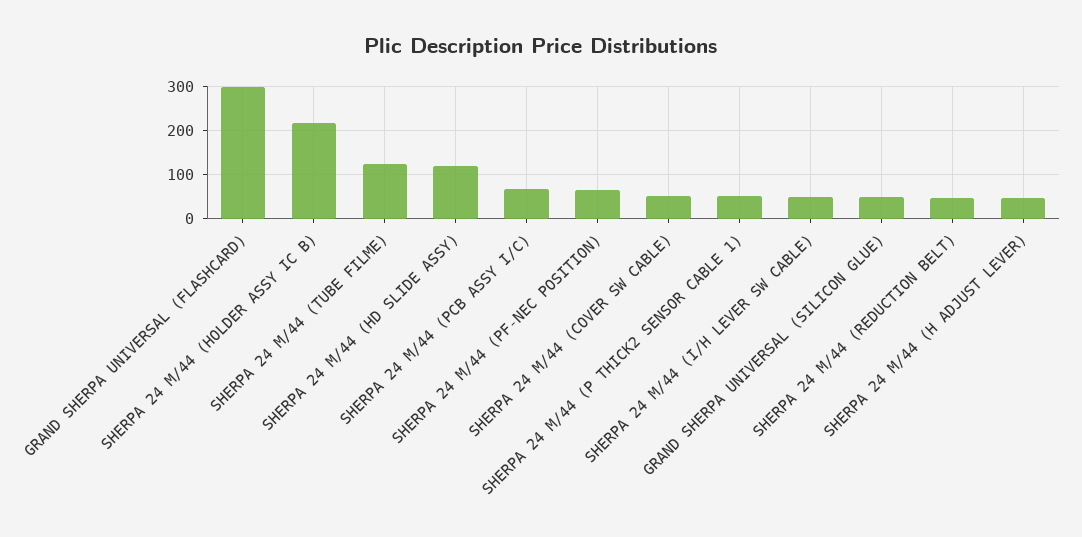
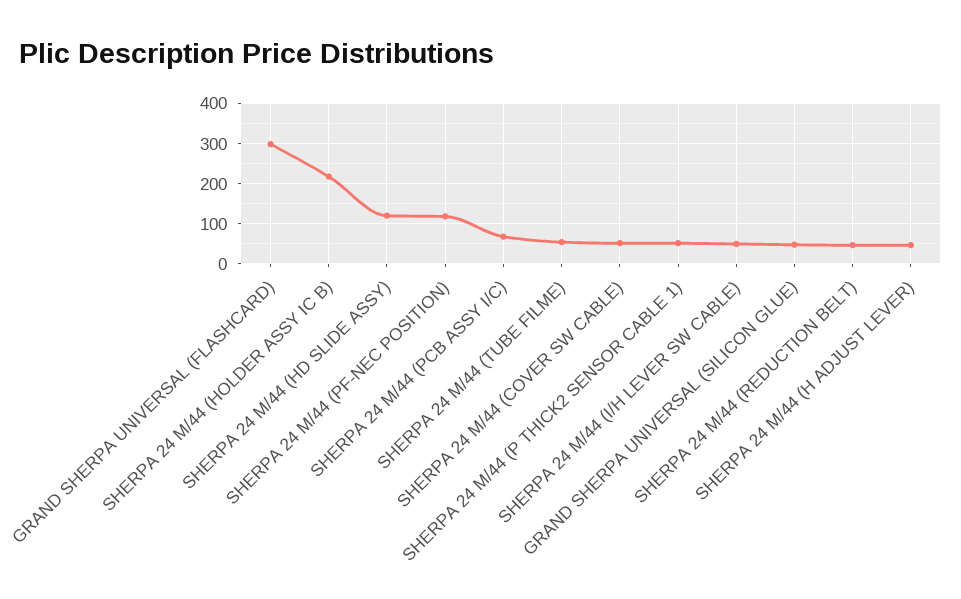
SHERPA 24 M/44 (TUBE FILME): 120 -> 60
SHERPA 24 M/44 (PF-NEC POSITION): 60 -> 120

